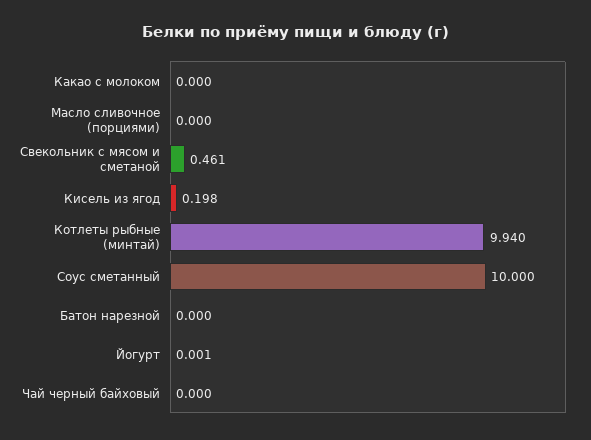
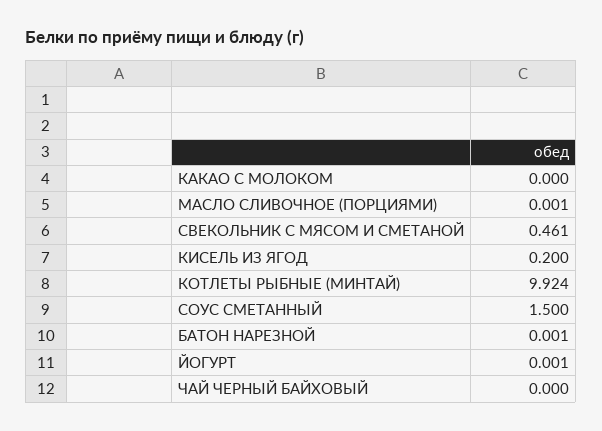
Масло сливочное (порциями): 0 -> 0.001
Кисель из ягод: 0.198 -> 0.2
Котлеты рыбные (минтай): 9.94 -> 9.924
Соус сметанный: 10 -> 1.5
Батон нарезной: 0 -> 0.001

